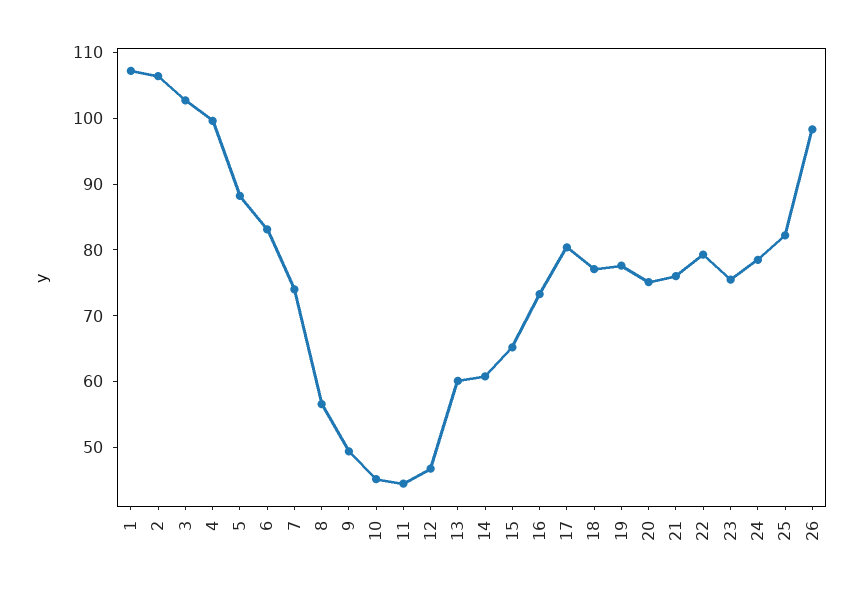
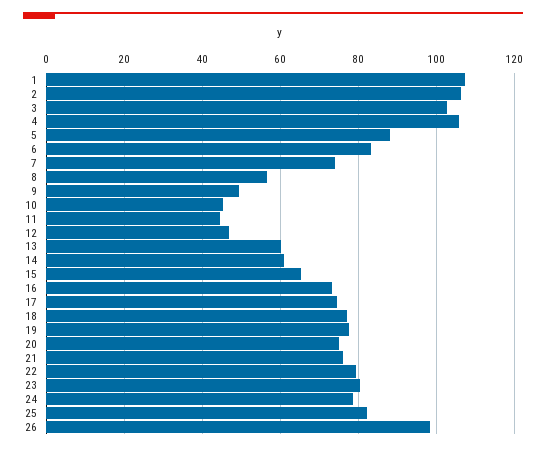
4: 100 -> 106
17: 80 -> 74
23: 76 -> 80

